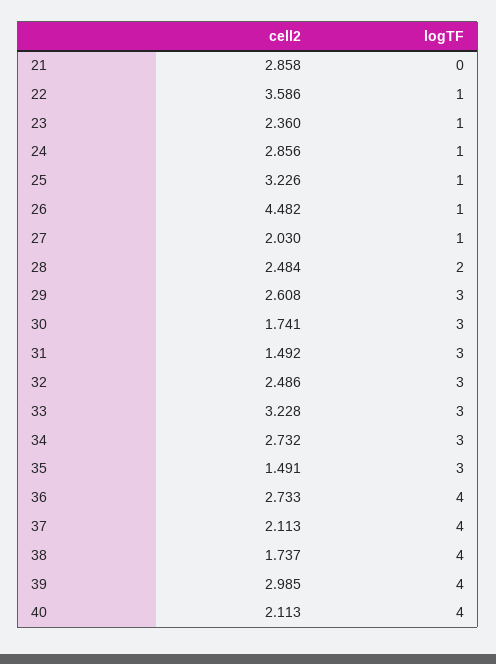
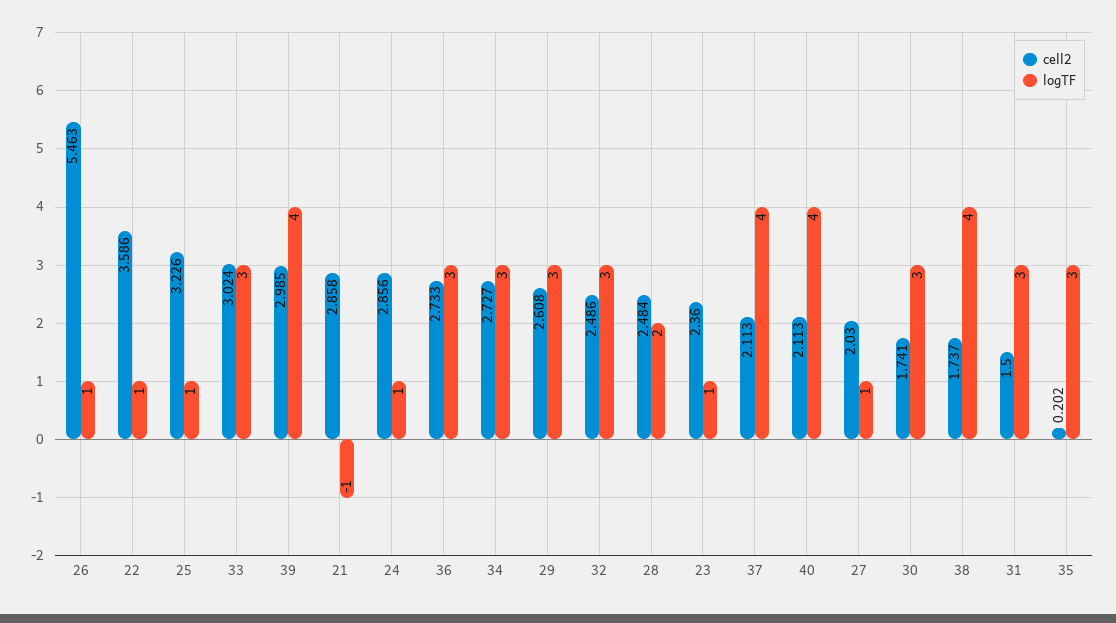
logTF, 21: 0 -> -1
cell2, 26: 4.482 -> 5.463
cell2, 31: 1.492 -> 1.5
cell2, 33: 3.228 -> 3.024
cell2, 34: 2.732 -> 2.727
cell2, 35: 1.491 -> 0.202
logTF, 36: 4 -> 3

